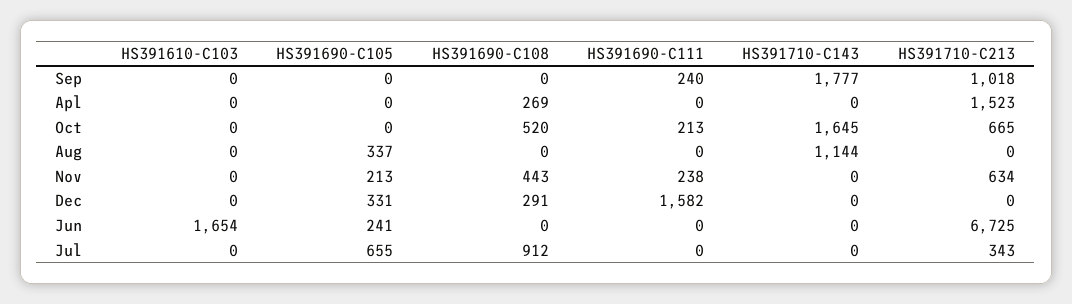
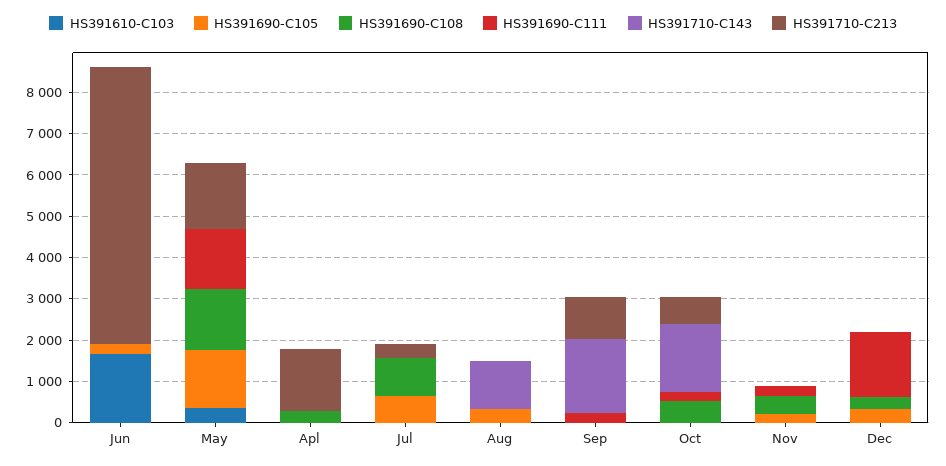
HS391710-C213, Nov: 634 -> 0
HS391610-C103, May: none -> 400
HS391690-C105, May: none -> 1400
HS391690-C108, May: none -> 1400
HS391690-C111, May: none -> 1400
HS391710-C143, May: none -> 0
HS391710-C213, May: none -> 1600

